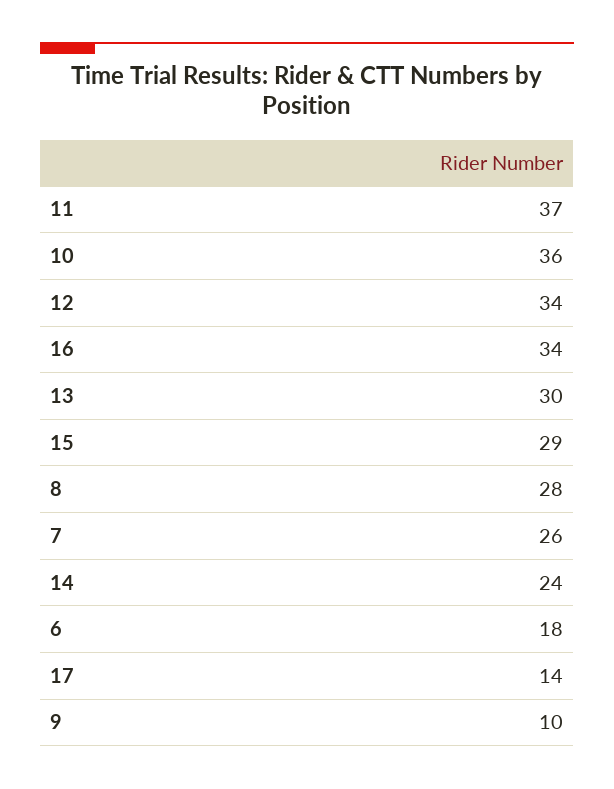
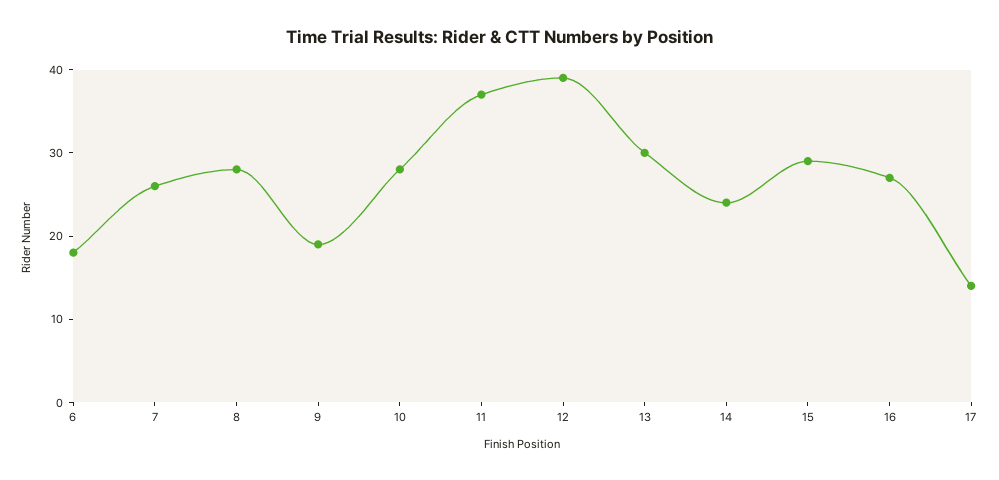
10: 36 -> 28
12: 34 -> 39
16: 34 -> 27
9: 10 -> 19

